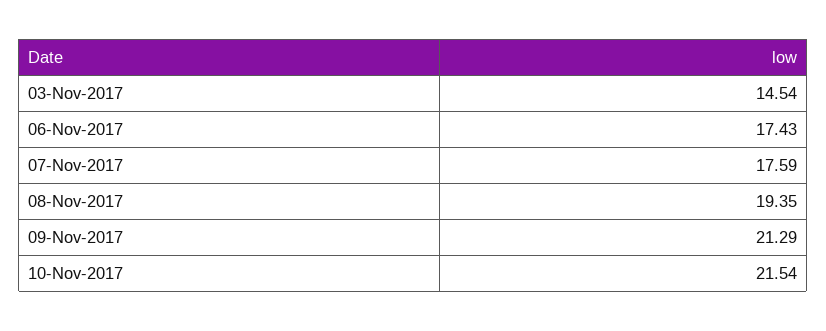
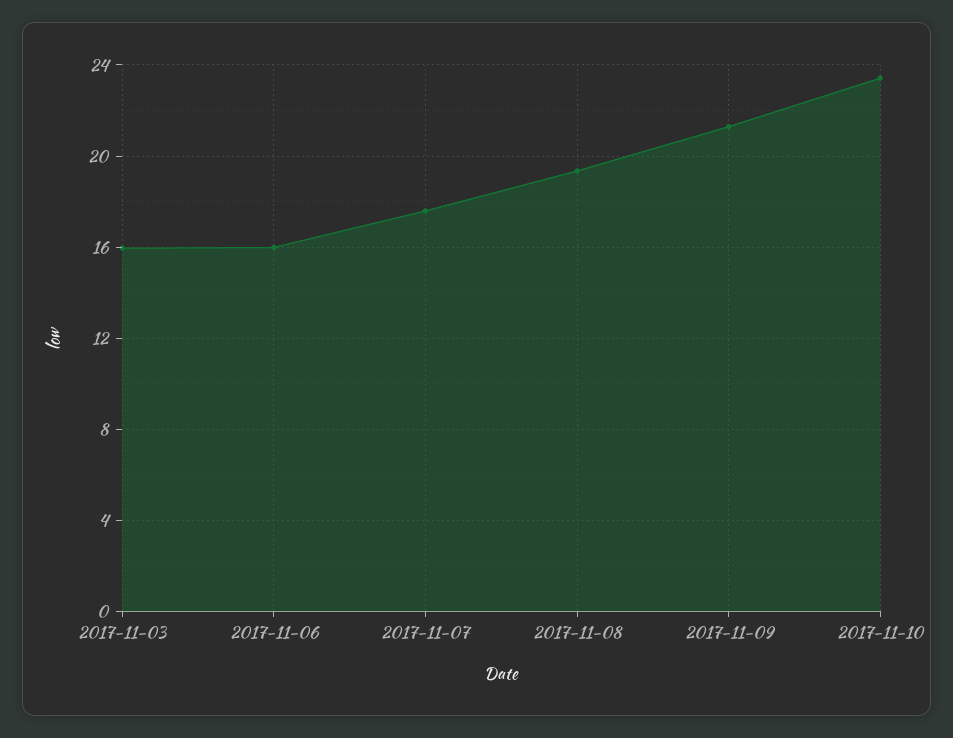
03-Nov-2017: 14.54 -> 16
06-Nov-2017: 17.43 -> 16
10-Nov-2017: 21.54 -> 23.5

